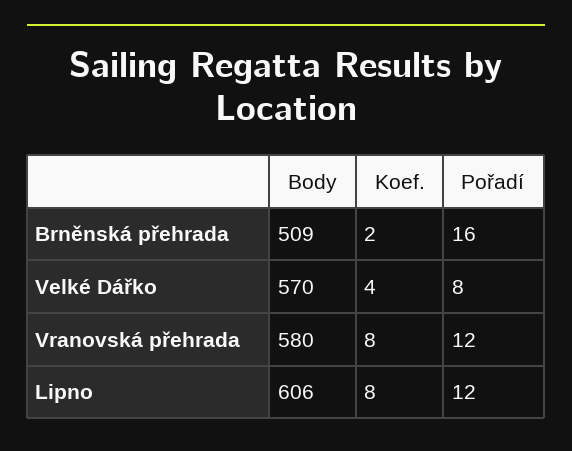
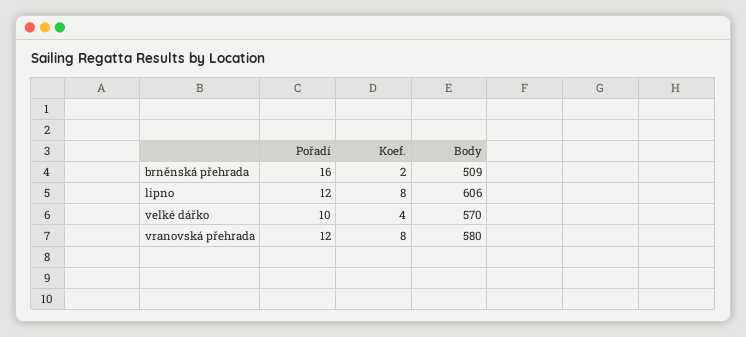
Pořadí, Velké Dářko: 8 -> 10

